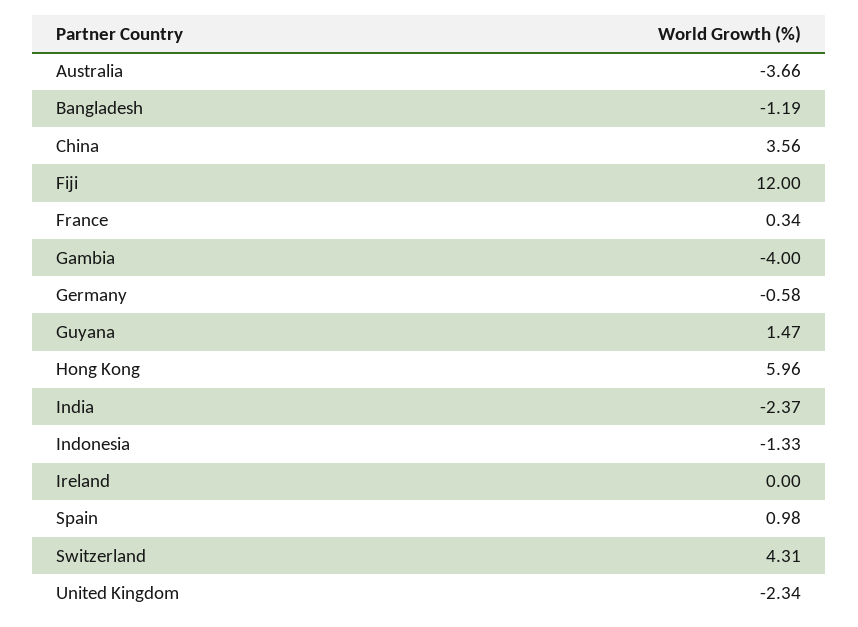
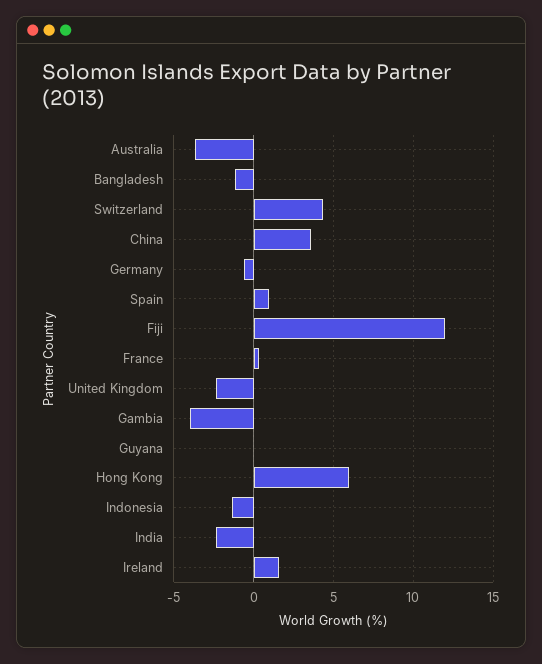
Guyana: 1.47 -> 0
Ireland: 0 -> 1.5

